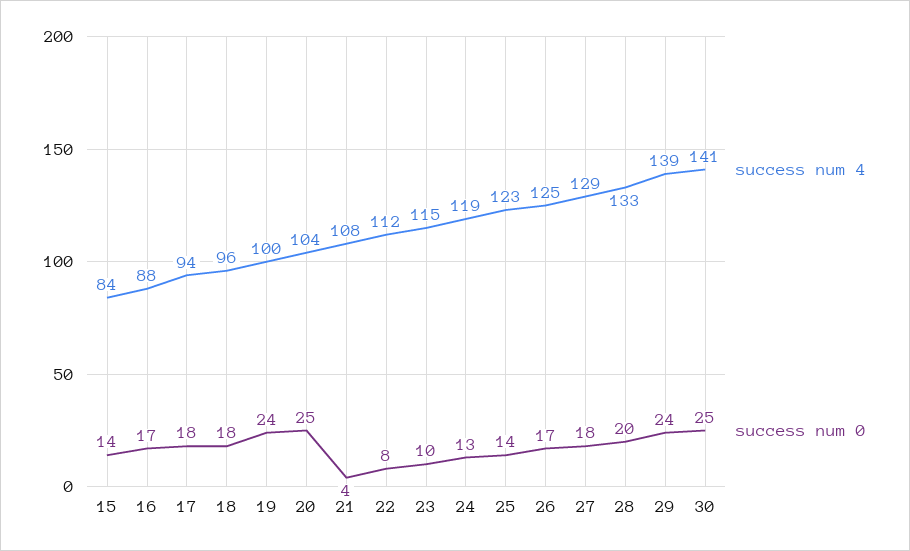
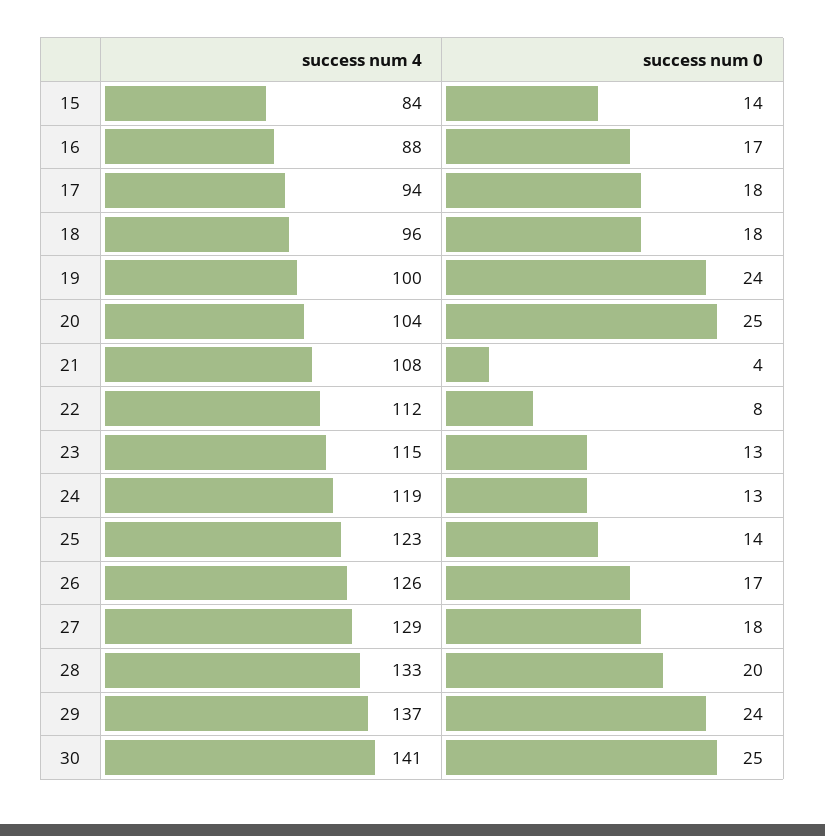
success num 0, 23: 10 -> 13
success num 4, 26: 125 -> 126
success num 4, 29: 139 -> 137

